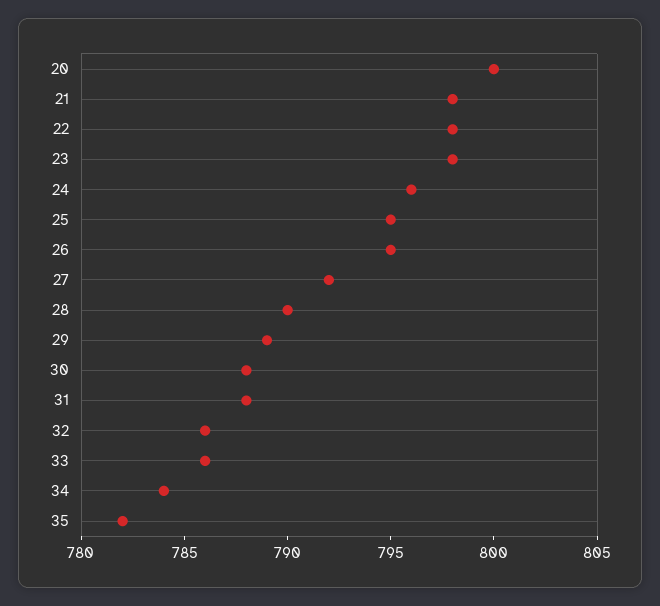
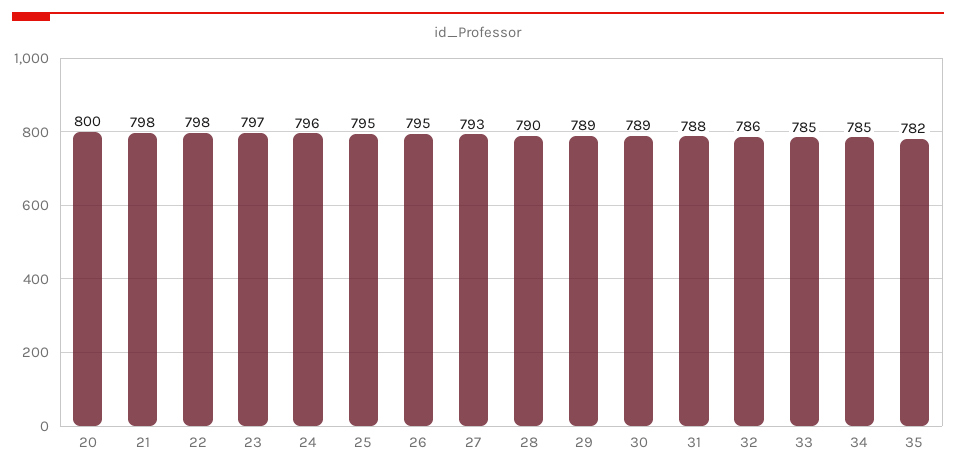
23: 798 -> 797
27: 792 -> 793
30: 788 -> 789
33: 786 -> 785
34: 784 -> 785

